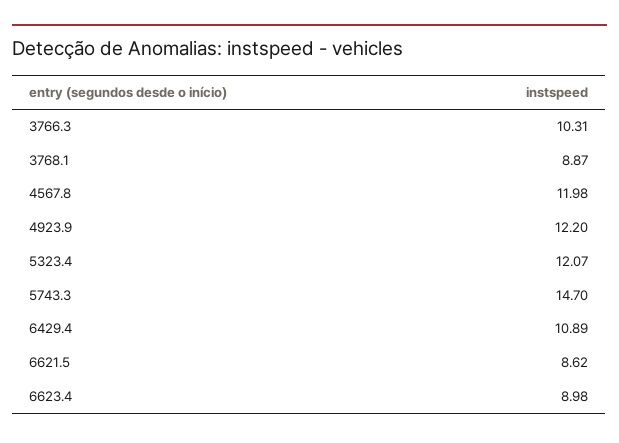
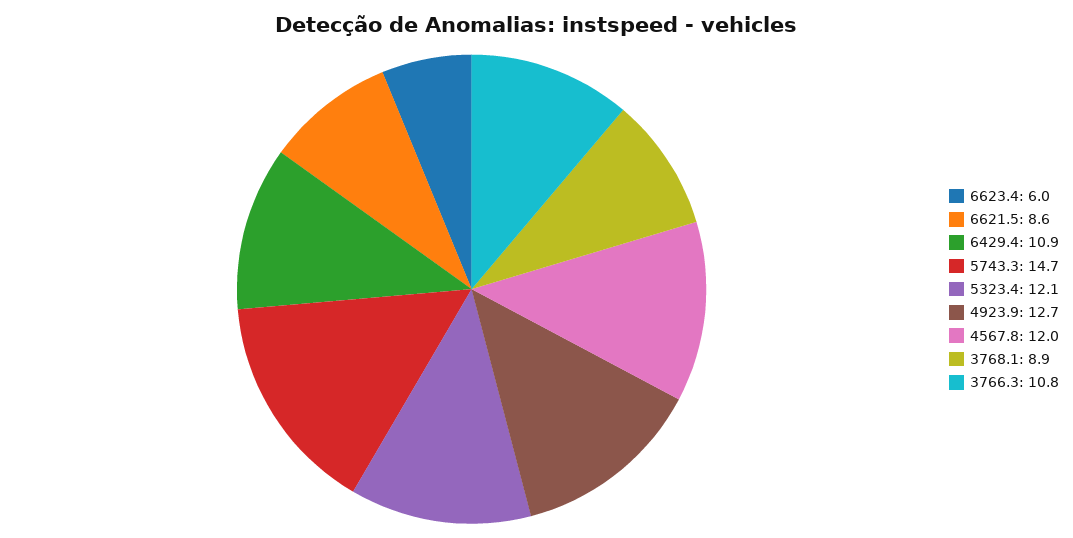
3766.3: 10.31 -> 10.8
4923.9: 12.2 -> 12.7
6623.4: 8.98 -> 6

